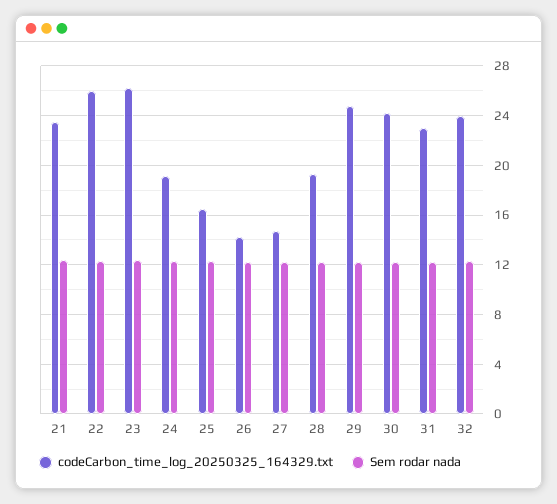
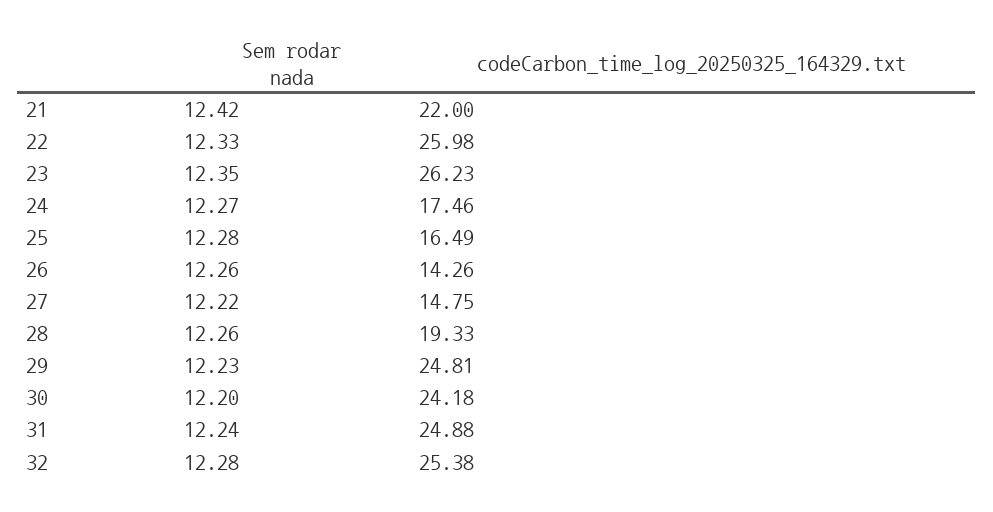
codeCarbon_time_log_20250325_164329.txt, 21: 23.5 -> 22
codeCarbon_time_log_20250325_164329.txt, 24: 19 -> 17.46
codeCarbon_time_log_20250325_164329.txt, 31: 23 -> 24.88
codeCarbon_time_log_20250325_164329.txt, 32: 24 -> 25.38

